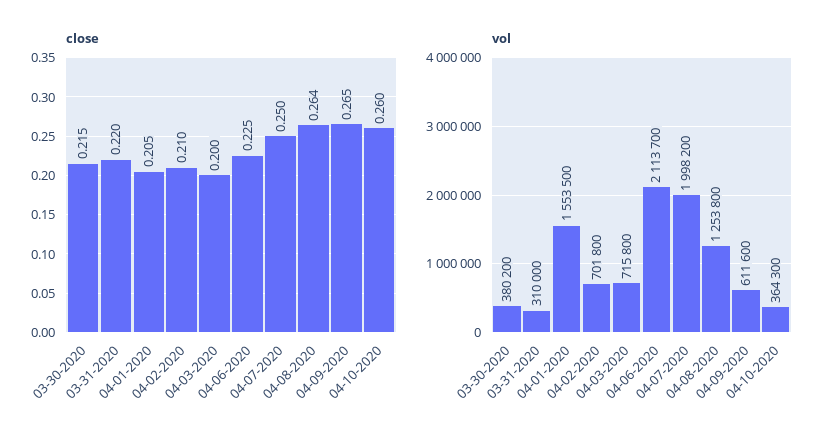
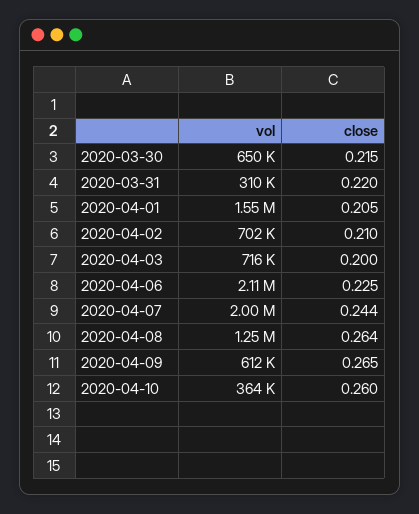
close, 04-07-2020: 0.25 -> 0.244
vol, 03-30-2020: 380200 -> 650000

